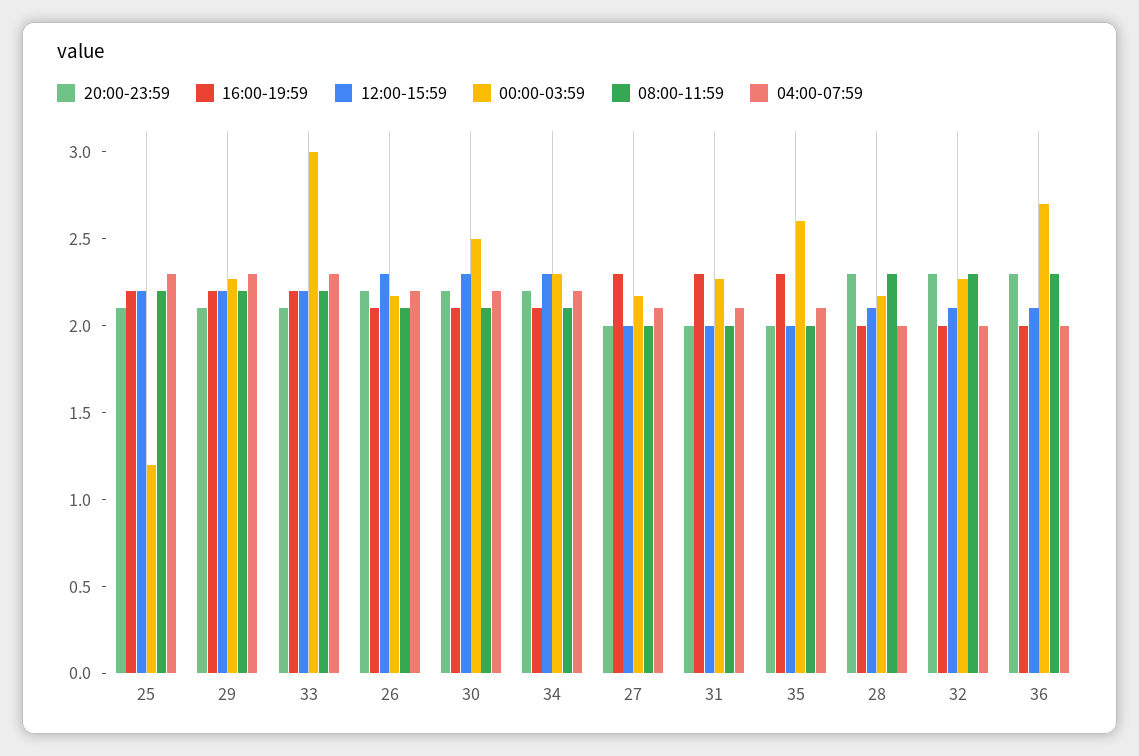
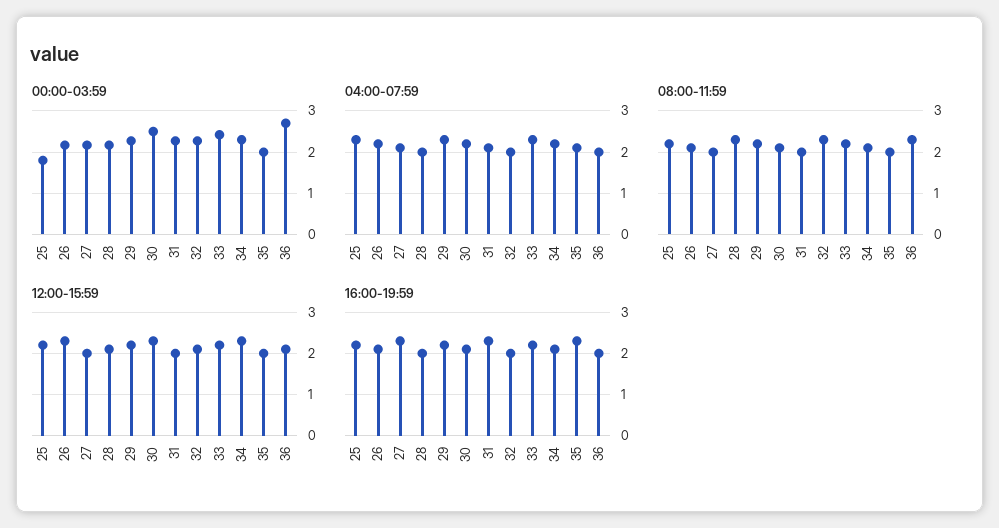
20:00-23:59, 25: 2.1 -> none
00:00-03:59, 25: 1.2 -> 1.8
20:00-23:59, 29: 2.1 -> none
20:00-23:59, 33: 2.1 -> none
00:00-03:59, 33: 3 -> 2.4
20:00-23:59, 26: 2.2 -> none
20:00-23:59, 30: 2.2 -> none
20:00-23:59, 34: 2.2 -> none
20:00-23:59, 27: 2 -> none
20:00-23:59, 31: 2 -> none
20:00-23:59, 35: 2 -> none
00:00-03:59, 35: 2.6 -> 2
20:00-23:59, 28: 2.3 -> none
20:00-23:59, 32: 2.3 -> none
20:00-23:59, 36: 2.3 -> none

